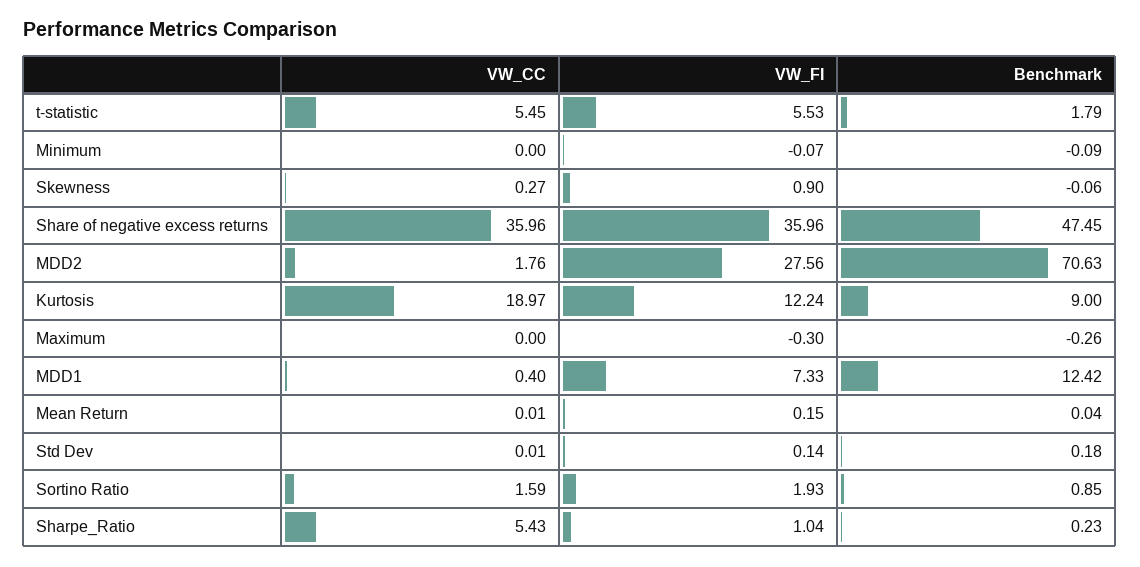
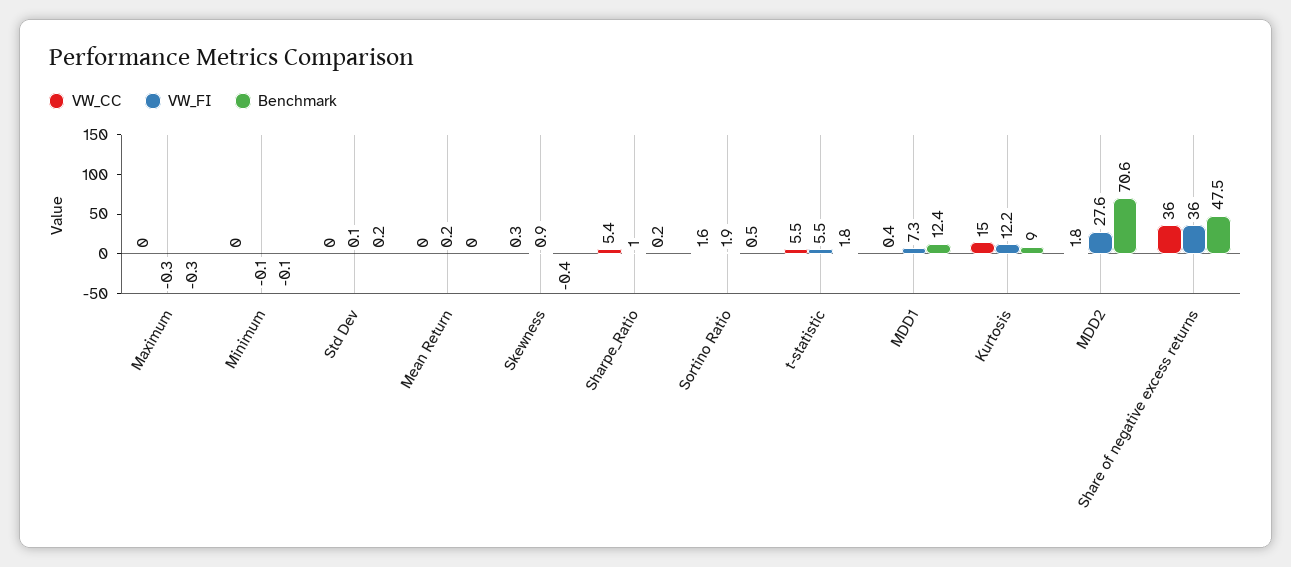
Benchmark, Skewness: -0.06 -> -0.4
VW_CC, Kurtosis: 18.97 -> 15
Benchmark, Sortino Ratio: 0.85 -> 0.5

